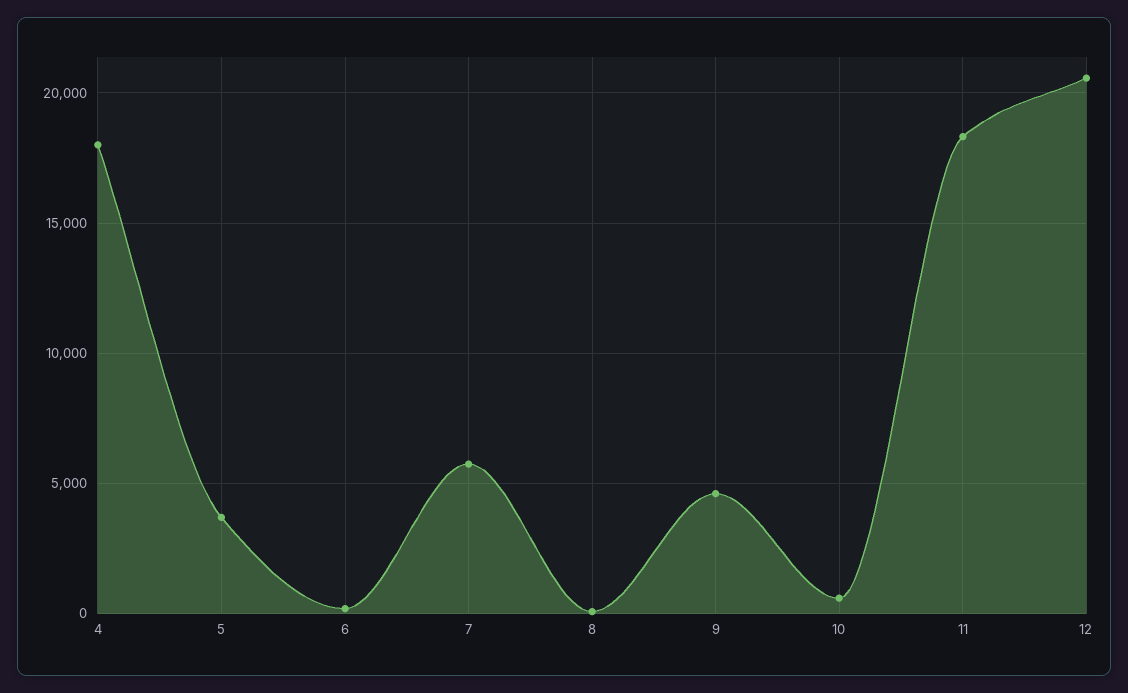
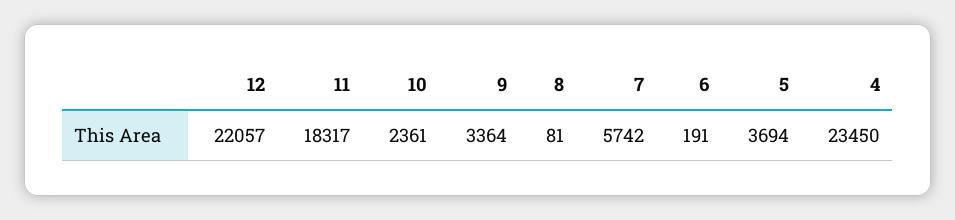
4: 18000 -> 23450
9: 4500 -> 3364
10: 500 -> 2361
12: 20500 -> 22057

